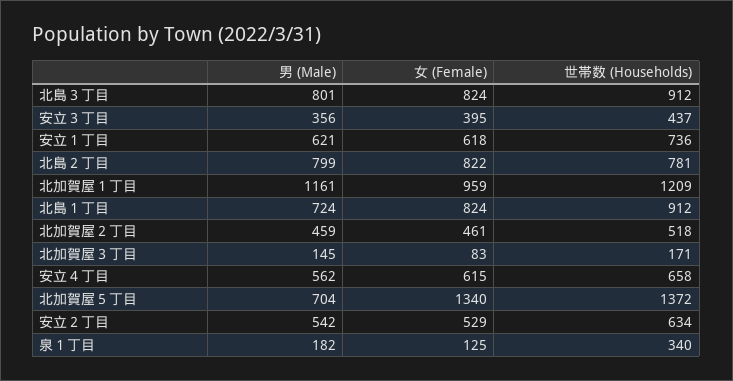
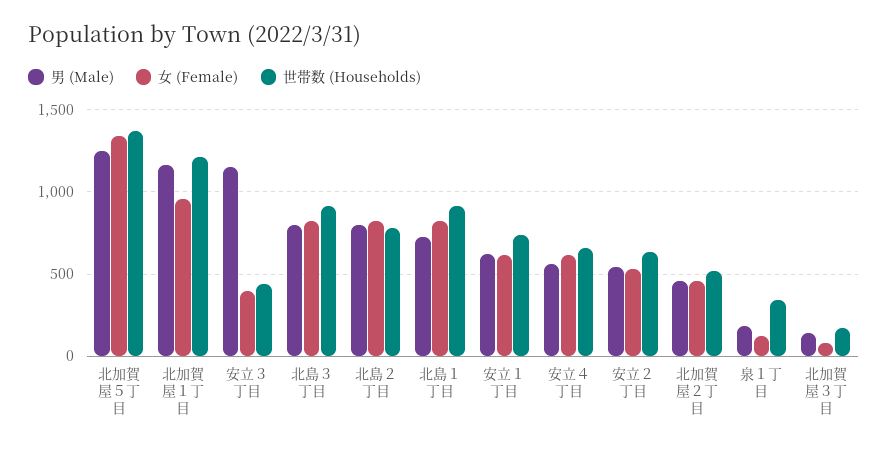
男 (Male), 安立３丁目: 356 -> 1150
男 (Male), 北加賀屋５丁目: 704 -> 1250

